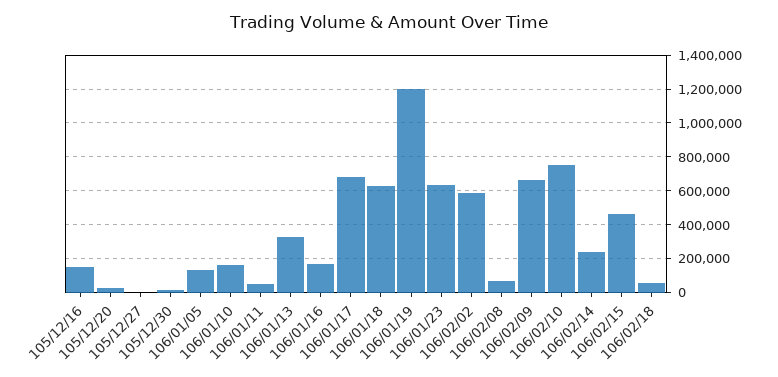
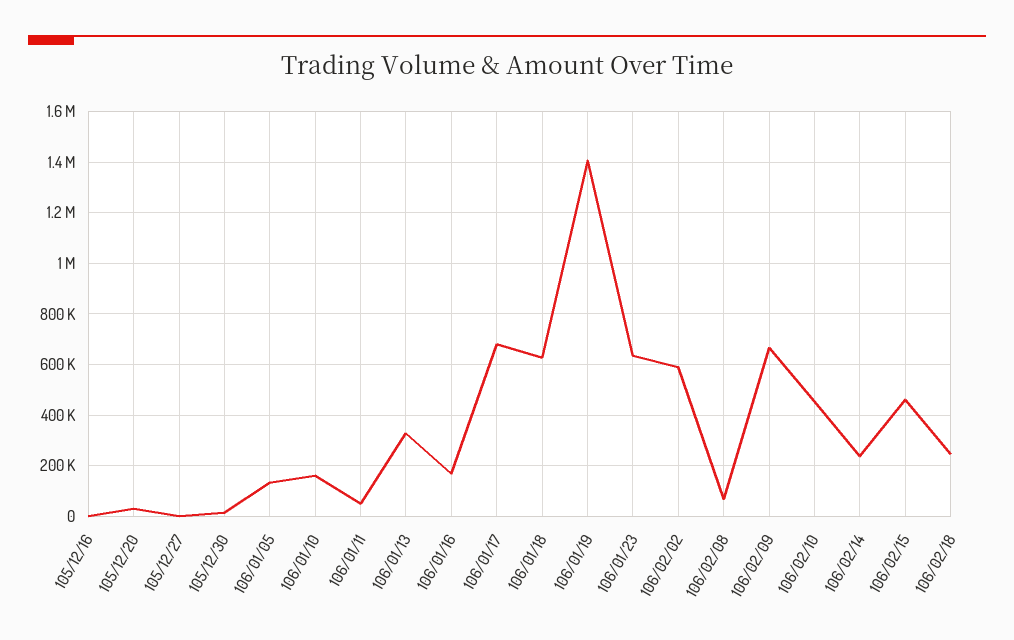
105/12/16: 150000 -> 0
106/01/19: 1200000 -> 1400000
106/02/10: 750000 -> 450000
106/02/18: 50000 -> 250000

